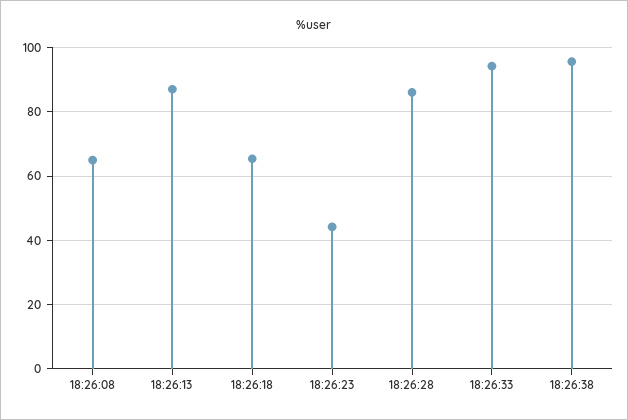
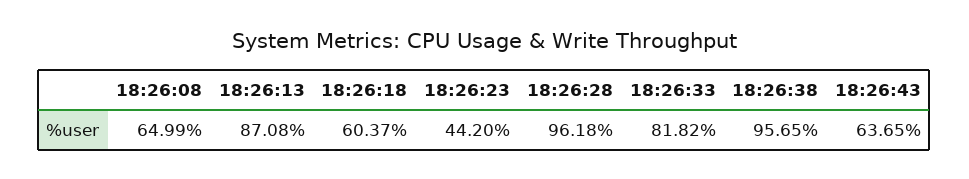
18:26:18: 66 -> 60.37
18:26:28: 86 -> 96.18
18:26:33: 94 -> 81.82
18:26:43: none -> 63.65

